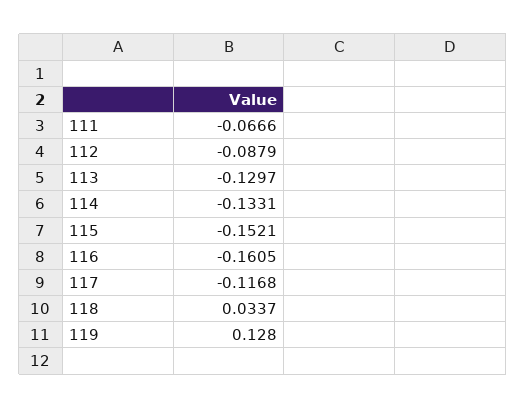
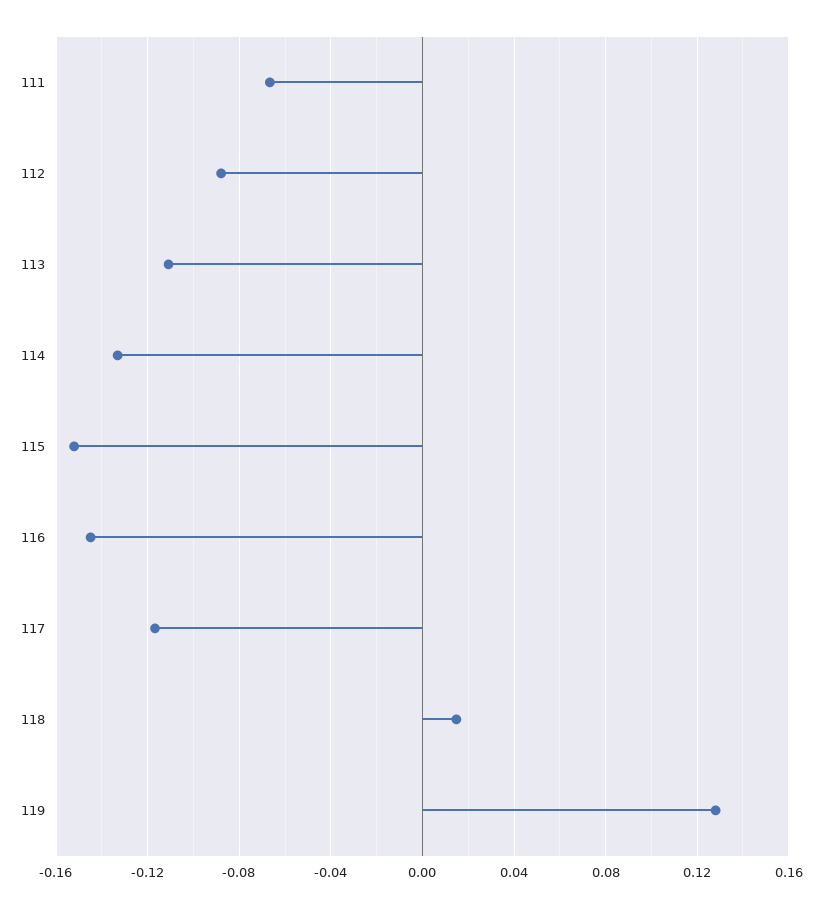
113: -0.1297 -> -0.11
116: -0.1605 -> -0.145
118: 0.0337 -> 0.015

